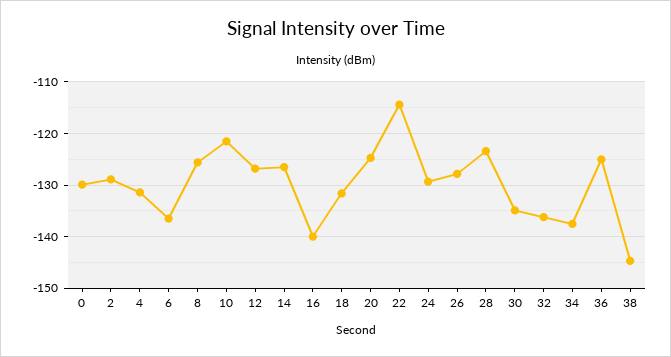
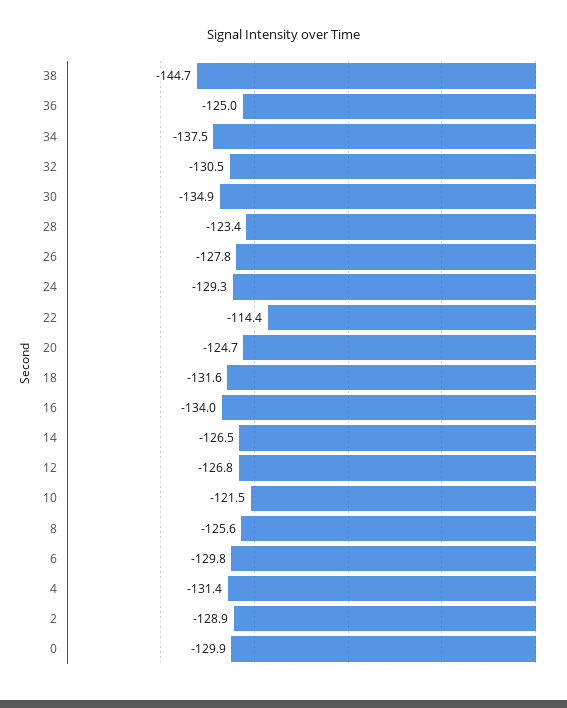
6: -136 -> -129.8
16: -140 -> -134
32: -136 -> -130.5

